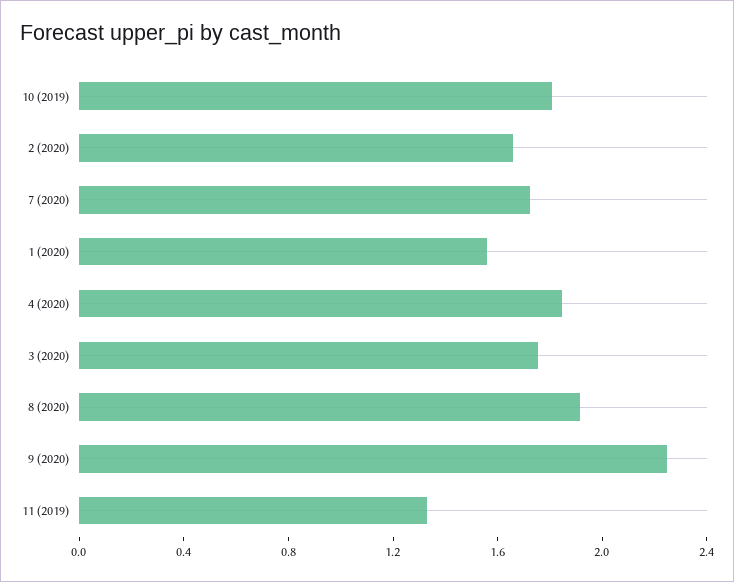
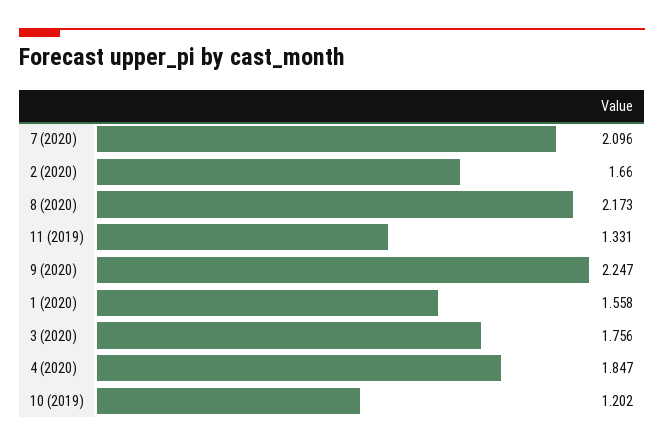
10 (2019): 1.8 -> 1.202
7 (2020): 1.7 -> 2.096
8 (2020): 1.9 -> 2.173

